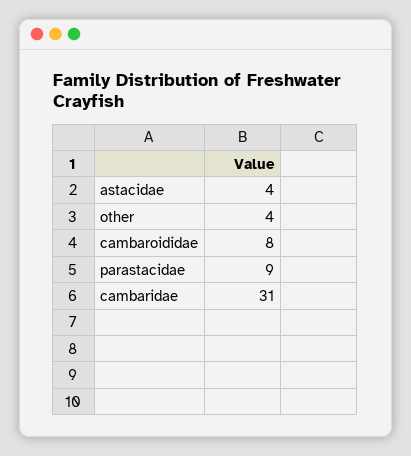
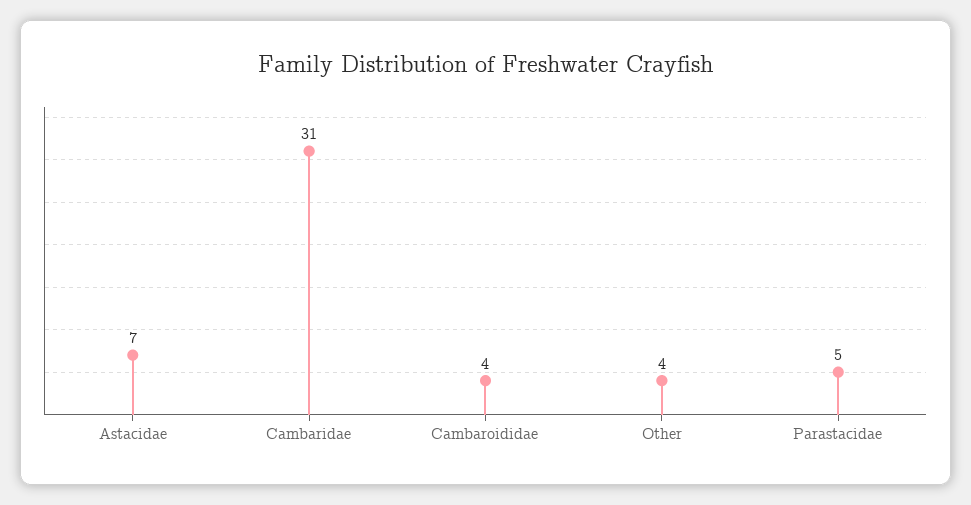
astacidae: 4 -> 7
cambaroididae: 8 -> 4
parastacidae: 9 -> 5

